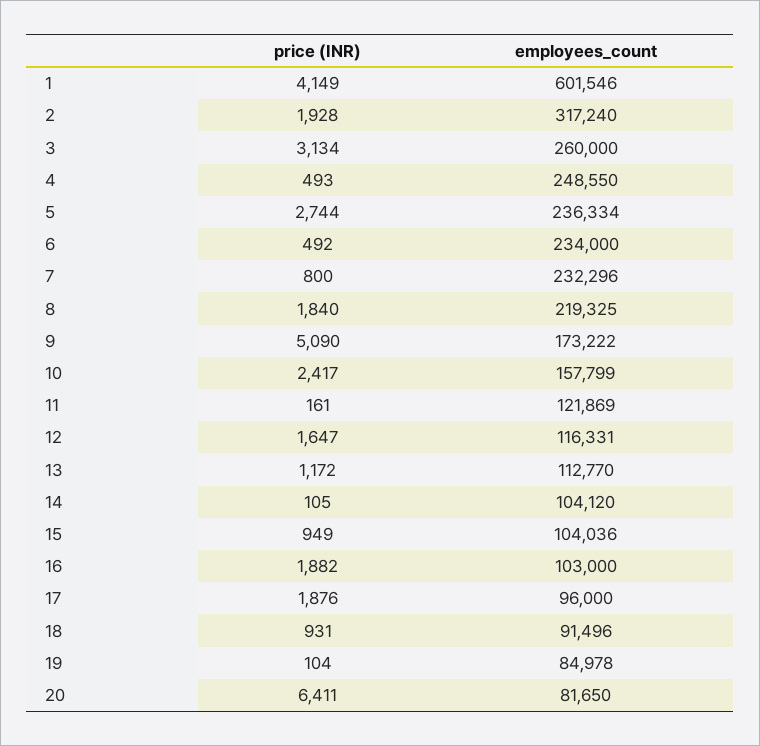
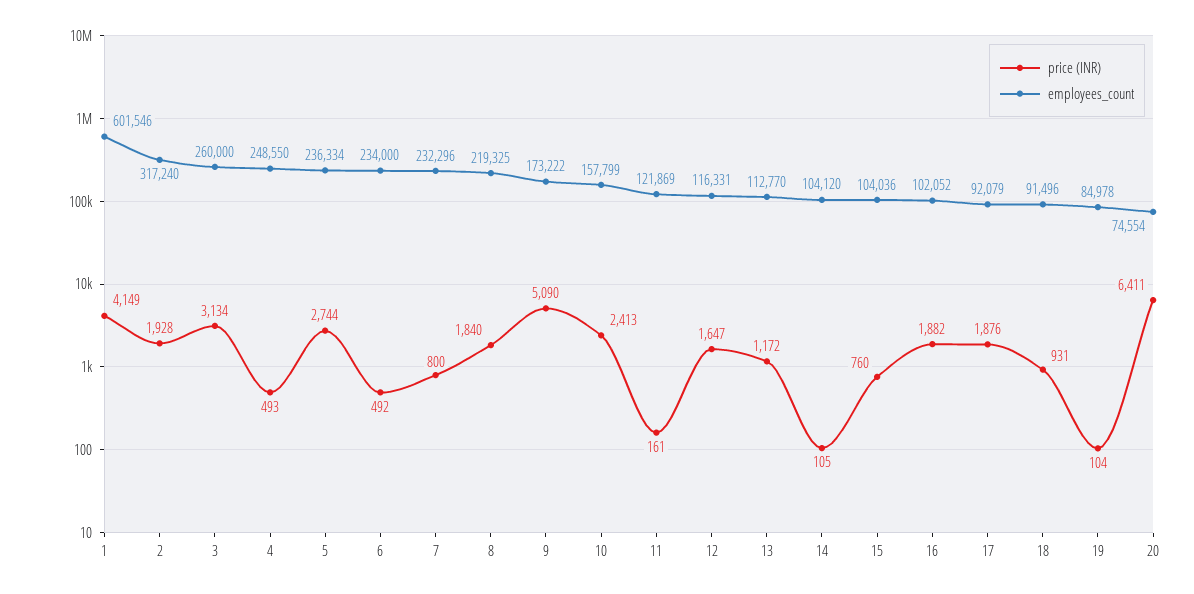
price (INR), 10: 2417 -> 2413
price (INR), 15: 949 -> 760
employees_count, 16: 103000 -> 102052
employees_count, 17: 96000 -> 92079
employees_count, 20: 81650 -> 74554

